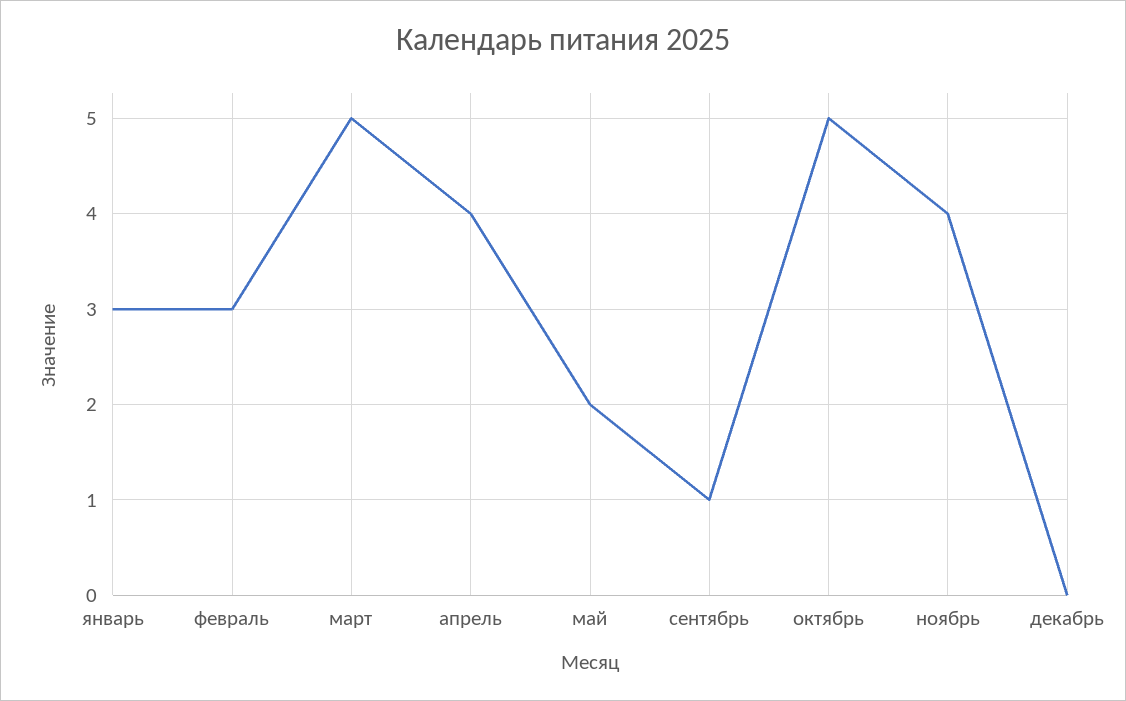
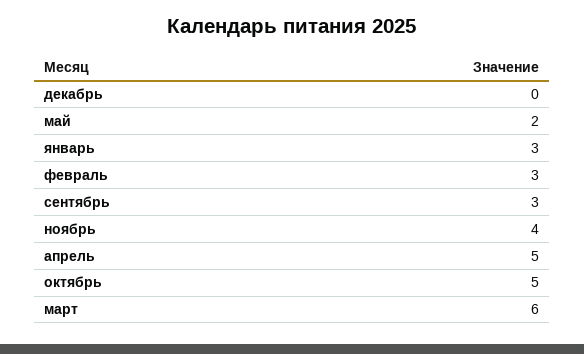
март: 5 -> 6
апрель: 4 -> 5
сентябрь: 1 -> 3

